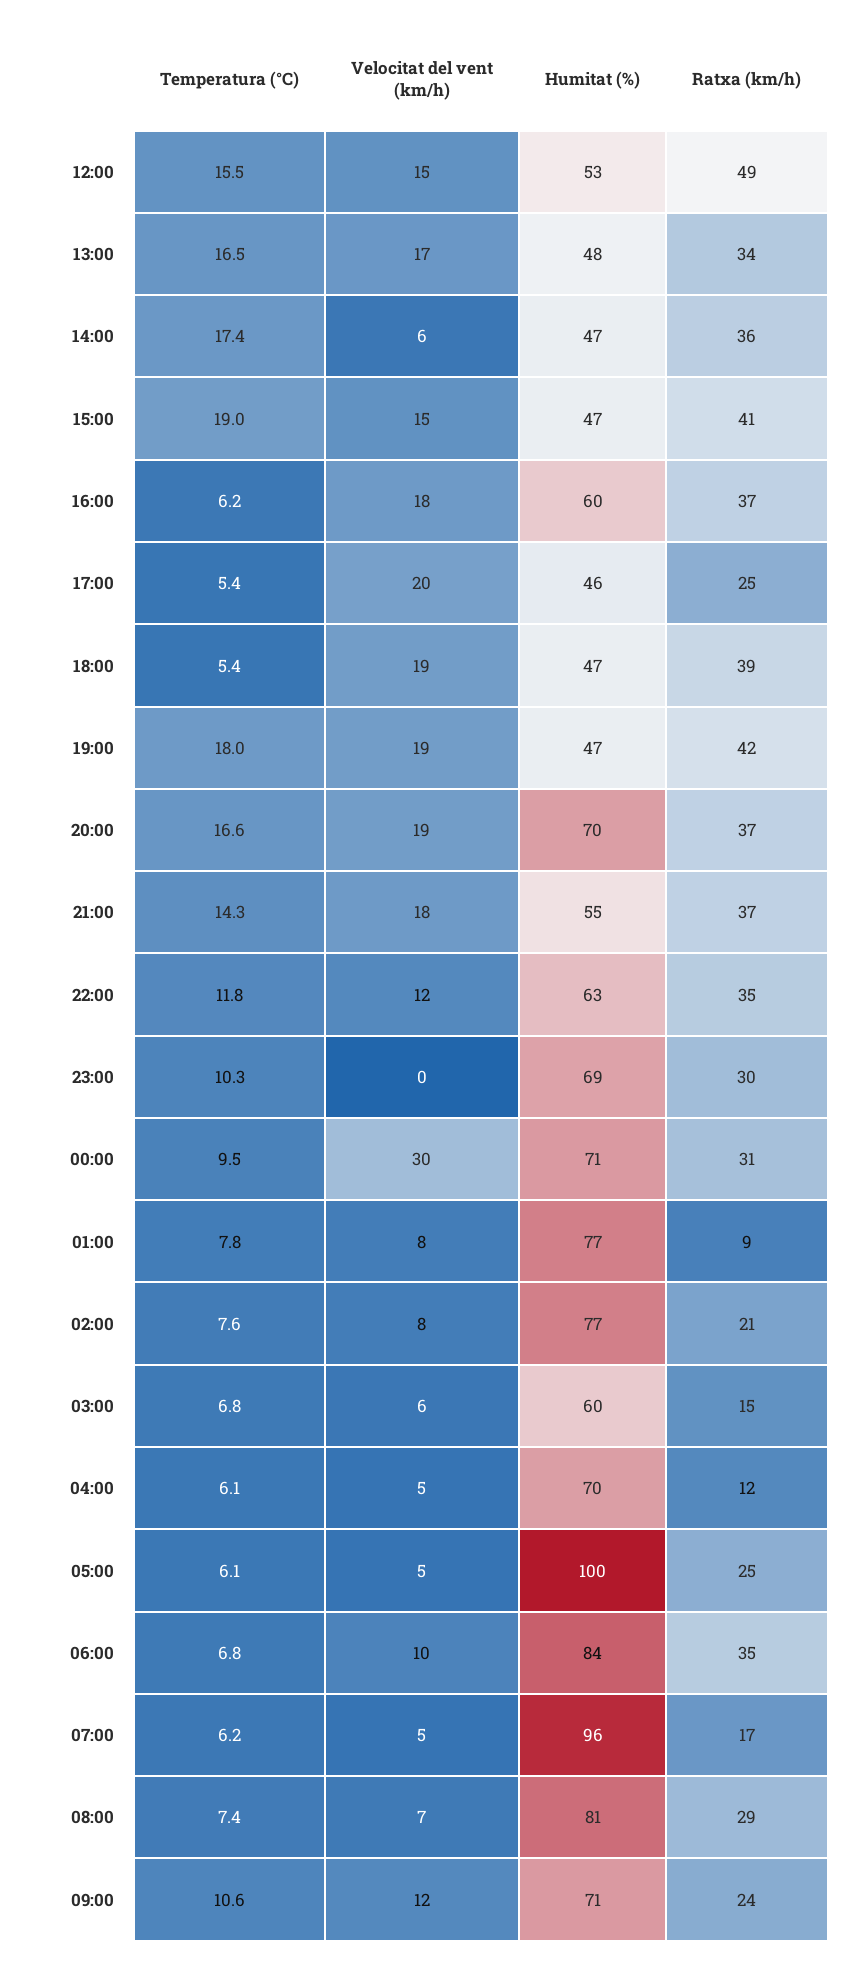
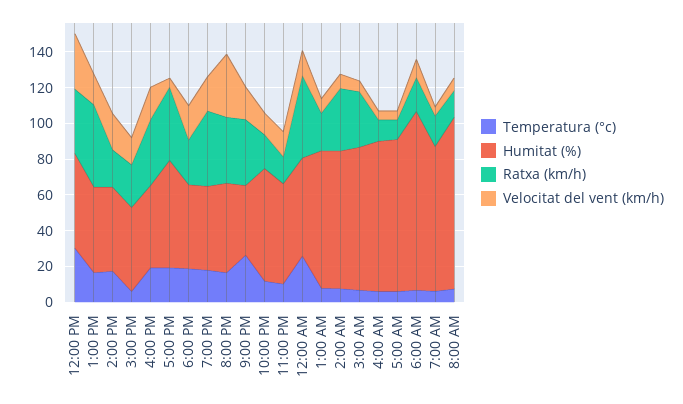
Temperatura (°C), 12:00: 15.5 -> 30
Velocitat del vent (km/h), 12:00: 15 -> 30
Ratxa (km/h), 12:00: 49 -> 35
Ratxa (km/h), 13:00: 34 -> 45
Velocitat del vent (km/h), 14:00: 6 -> 20
Ratxa (km/h), 14:00: 36 -> 20
Temperatura (°C), 15:00: 19 -> 5
Ratxa (km/h), 15:00: 41 -> 25
Temperatura (°C), 16:00: 6.2 -> 20
Humitat (%), 16:00: 60 -> 45
Temperatura (°C), 17:00: 5.4 -> 20
Velocitat del vent (km/h), 17:00: 20 -> 5
Humitat (%), 17:00: 46 -> 60
Ratxa (km/h), 17:00: 25 -> 40
Temperatura (°C), 18:00: 5.4 -> 20
Ratxa (km/h), 18:00: 39 -> 25
Velocitat del vent (km/h), 20:00: 19 -> 35
Humitat (%), 20:00: 70 -> 50
Temperatura (°C), 21:00: 14.3 -> 25
Humitat (%), 21:00: 55 -> 40
Ratxa (km/h), 22:00: 35 -> 20
Velocitat del vent (km/h), 23:00: 0 -> 15
Humitat (%), 23:00: 69 -> 55
Ratxa (km/h), 23:00: 30 -> 15
Temperatura (°C), 00:00: 9.5 -> 25
Velocitat del vent (km/h), 00:00: 30 -> 15
Humitat (%), 00:00: 71 -> 55
Ratxa (km/h), 00:00: 31 -> 45
Ratxa (km/h), 01:00: 9 -> 20
Ratxa (km/h), 02:00: 21 -> 35
Humitat (%), 03:00: 60 -> 80
Ratxa (km/h), 03:00: 15 -> 30
Humitat (%), 04:00: 70 -> 85
Humitat (%), 05:00: 100 -> 85
Ratxa (km/h), 05:00: 25 -> 10
Humitat (%), 06:00: 84 -> 100
Ratxa (km/h), 06:00: 35 -> 20
Humitat (%), 07:00: 96 -> 80
Humitat (%), 08:00: 81 -> 95
Ratxa (km/h), 08:00: 29 -> 15
Temperatura (°C), 09:00: 10.6 -> none
Velocitat del vent (km/h), 09:00: 12 -> none
Humitat (%), 09:00: 71 -> none
Ratxa (km/h), 09:00: 24 -> none

